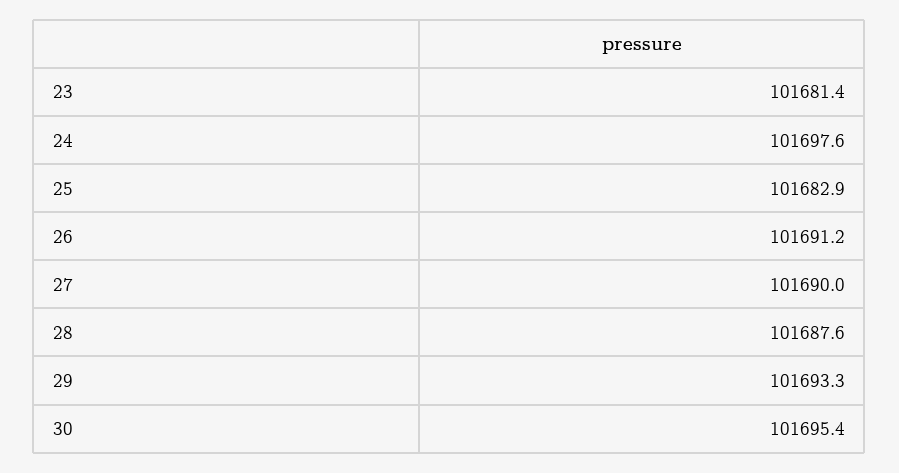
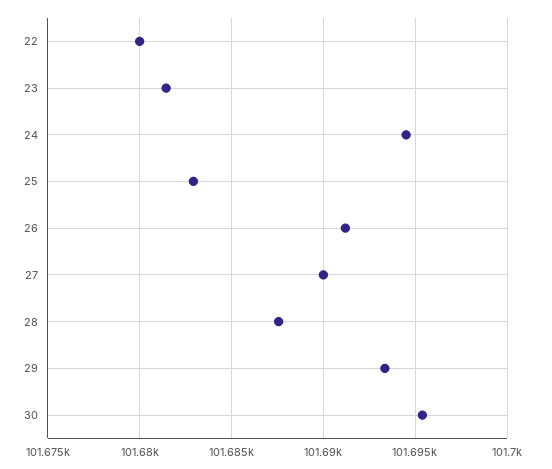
24: 101697.6 -> 101694.5
22: none -> 101680

